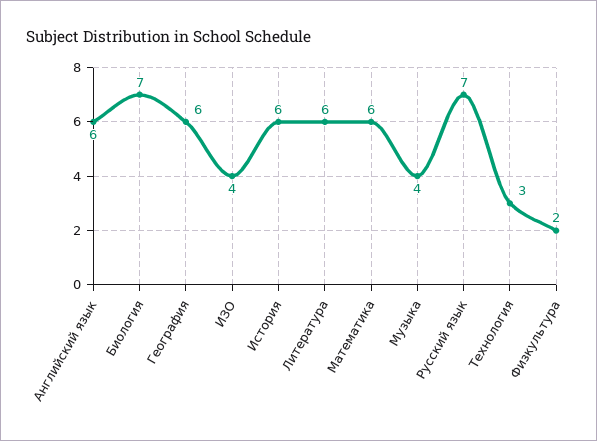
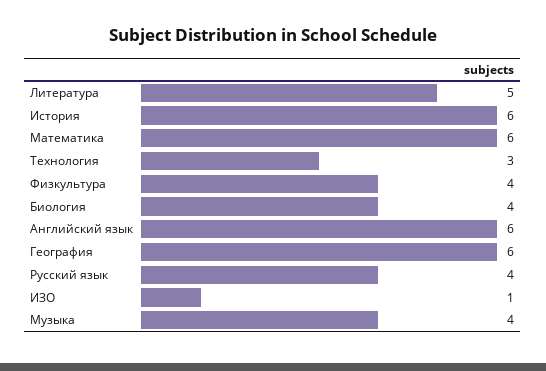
Биология: 7 -> 4
ИЗО: 4 -> 1
Литература: 6 -> 5
Русский язык: 7 -> 4
Физкультура: 2 -> 4

